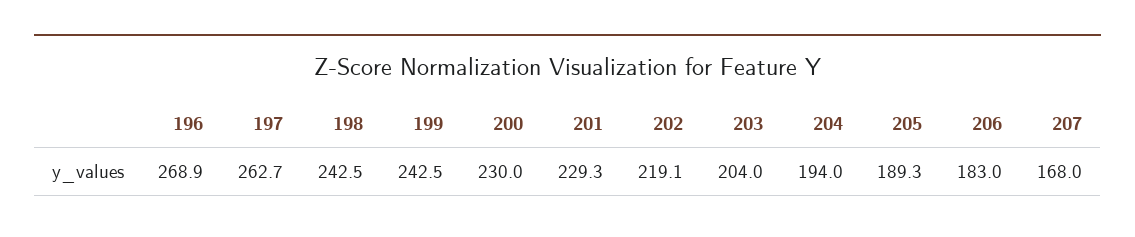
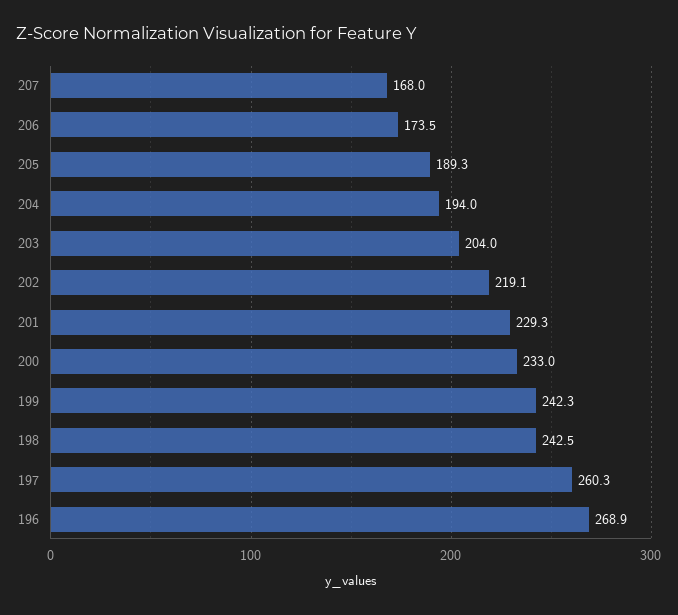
197: 262.7 -> 260.3
199: 242.5 -> 242.3
200: 230 -> 233
206: 183 -> 173.5

